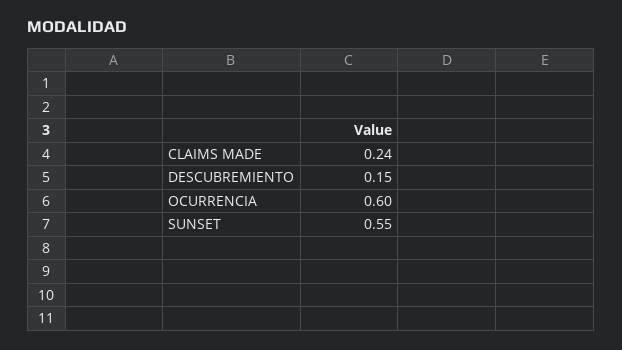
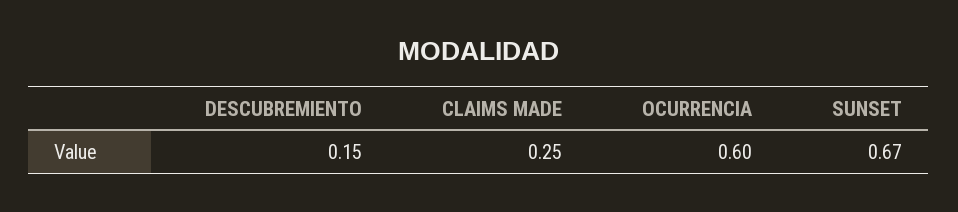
CLAIMS MADE: 0.24 -> 0.25
SUNSET: 0.55 -> 0.67

